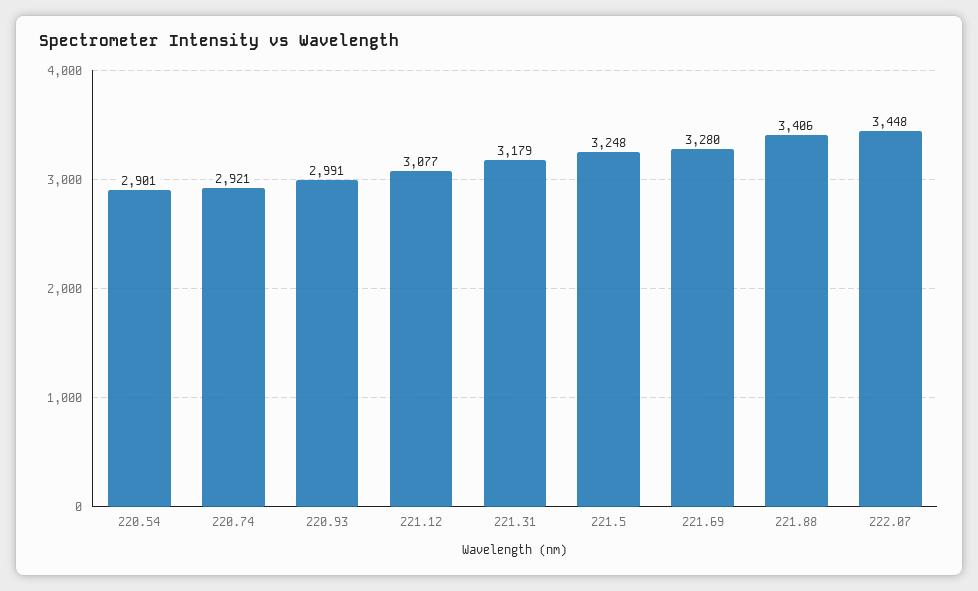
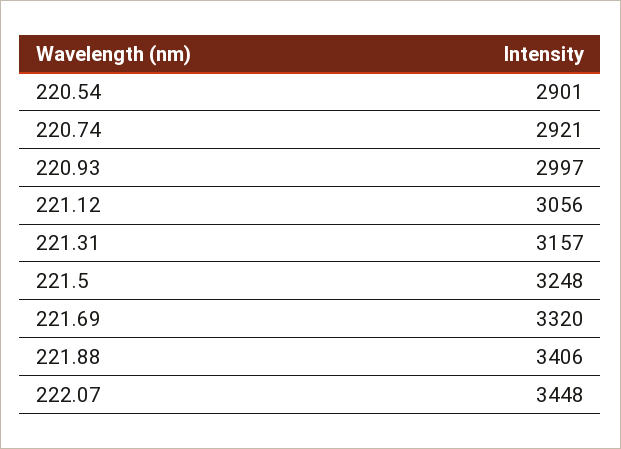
220.93: 2991 -> 2997
221.12: 3077 -> 3056
221.31: 3179 -> 3157
221.69: 3280 -> 3320

